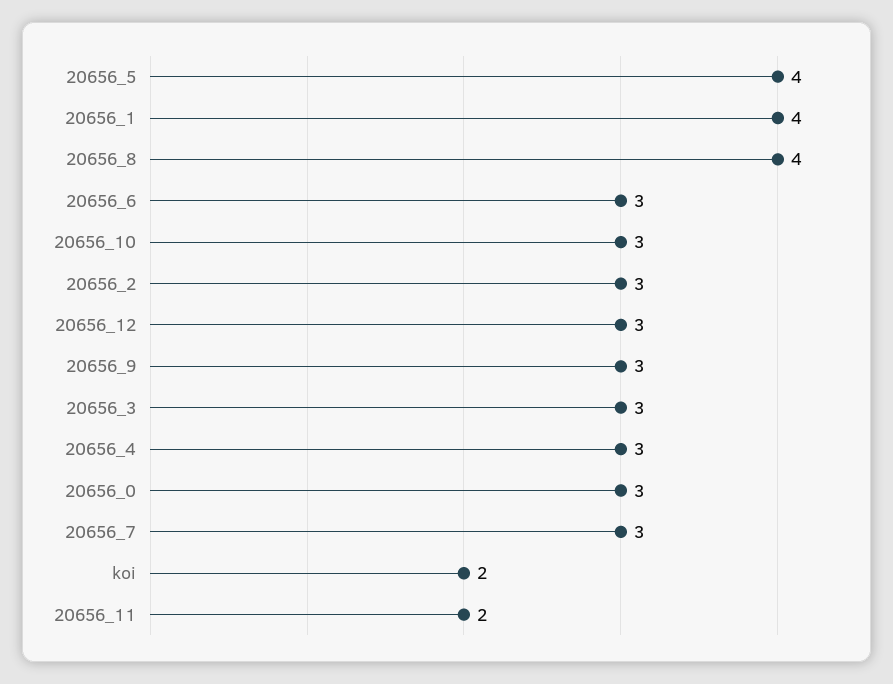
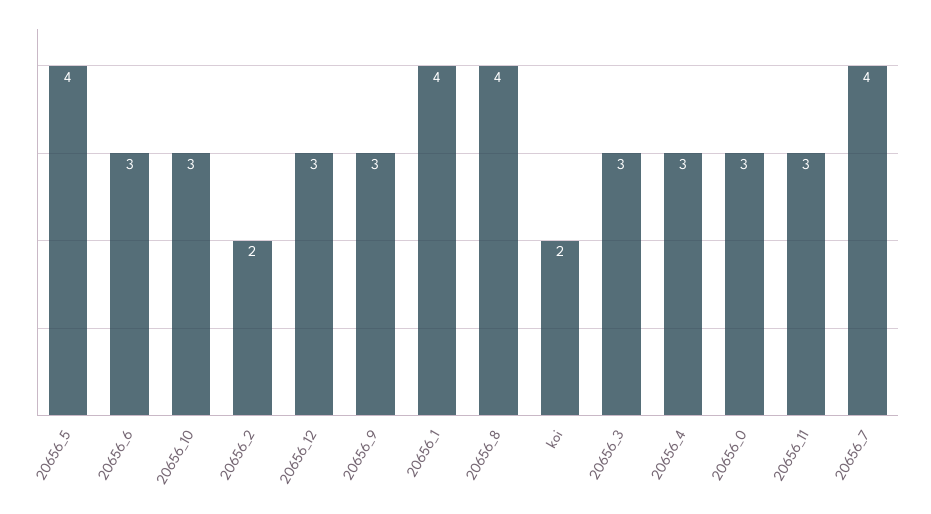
20656_2: 3 -> 2
20656_7: 3 -> 4
20656_11: 2 -> 3

